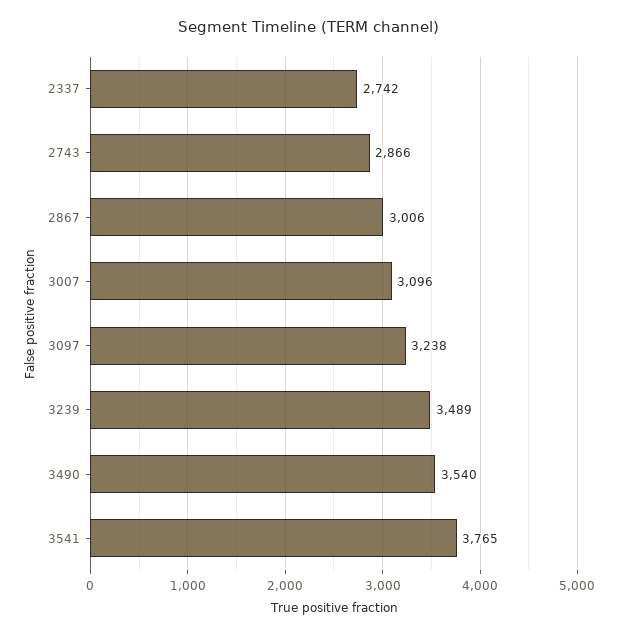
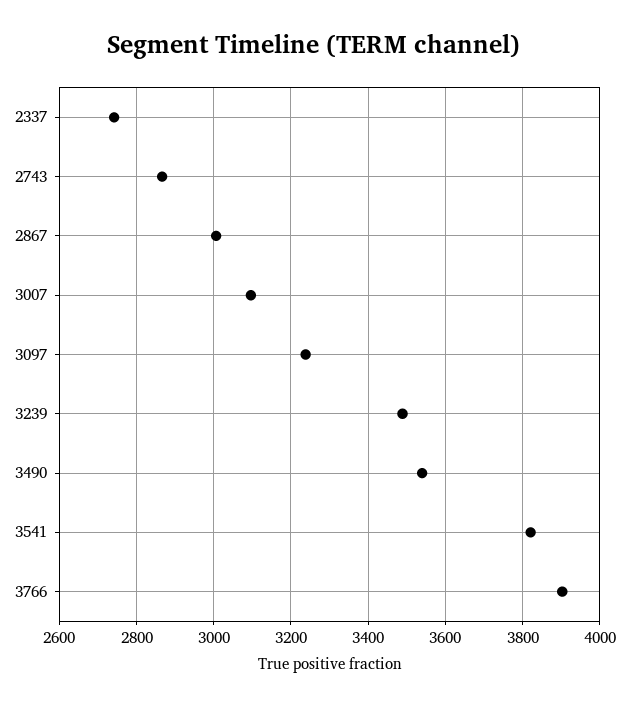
3541: 3765 -> 3820
3766: none -> 3900

